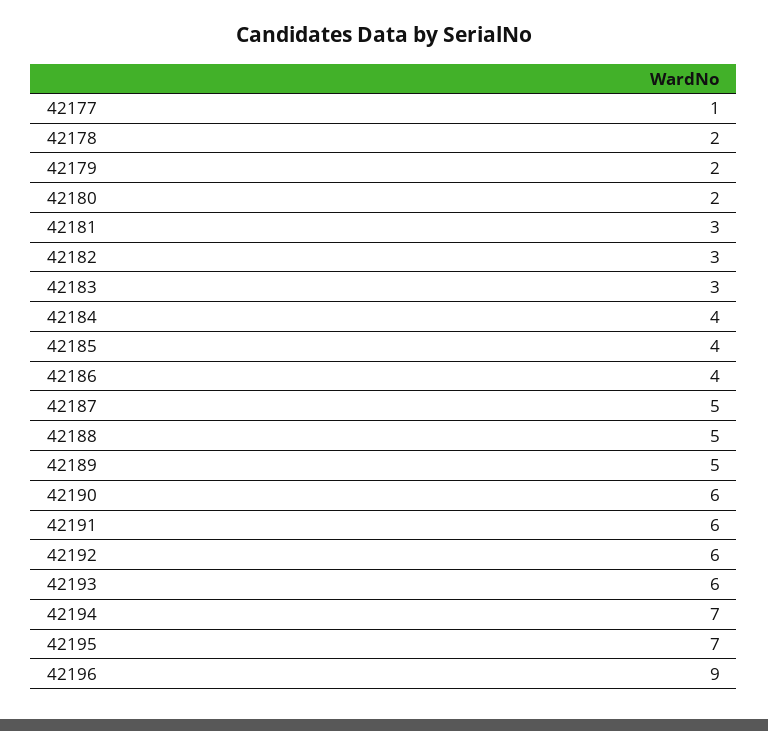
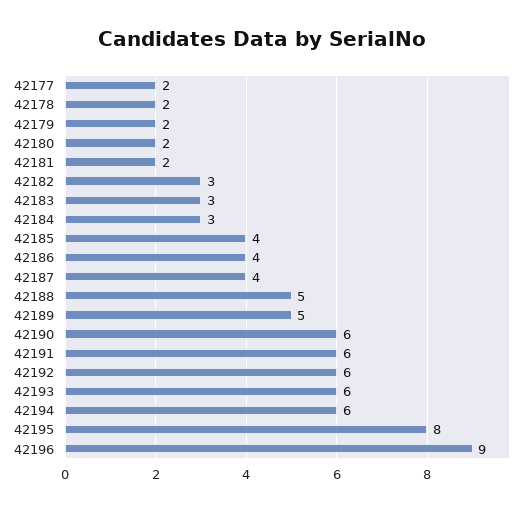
42177: 1 -> 2
42181: 3 -> 2
42184: 4 -> 3
42187: 5 -> 4
42194: 7 -> 6
42195: 7 -> 8

